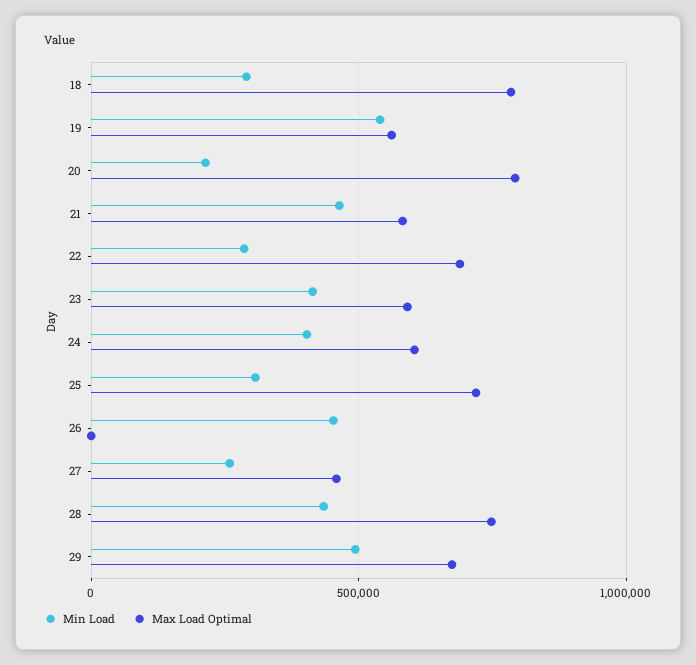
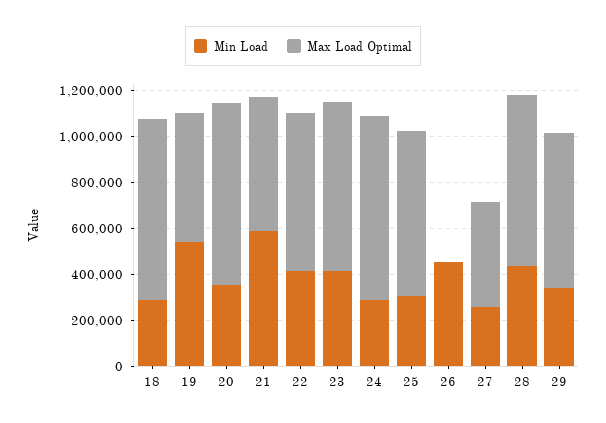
Min Load, 20: 200000 -> 350000
Min Load, 21: 450000 -> 600000
Min Load, 22: 300000 -> 400000
Max Load Optimal, 23: 600000 -> 750000
Min Load, 24: 400000 -> 300000
Max Load Optimal, 24: 600000 -> 800000
Min Load, 29: 500000 -> 350000

